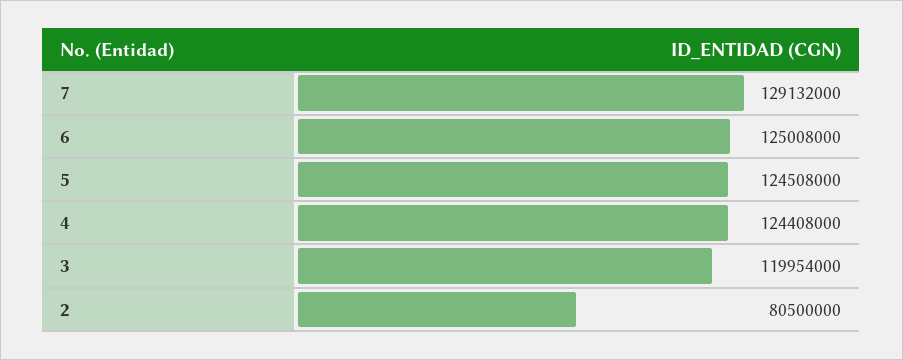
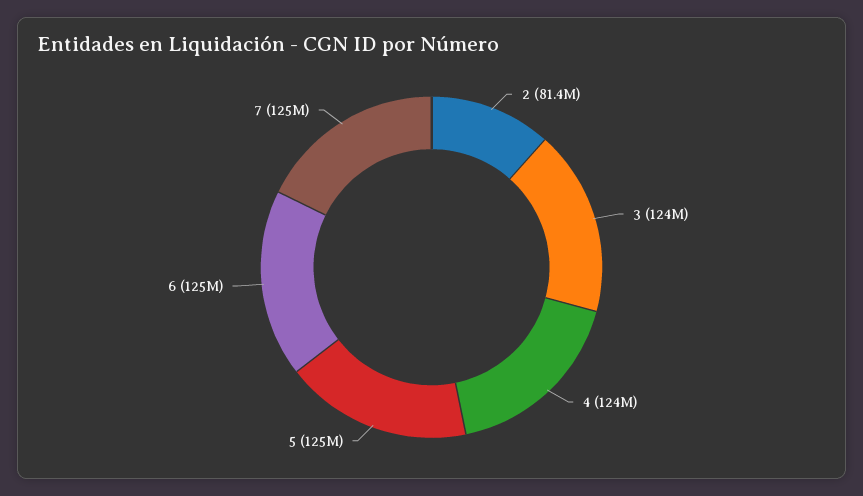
7: 129132000 -> 125000000
3: 119954000 -> 124000000
2: 80500000 -> 81400000

